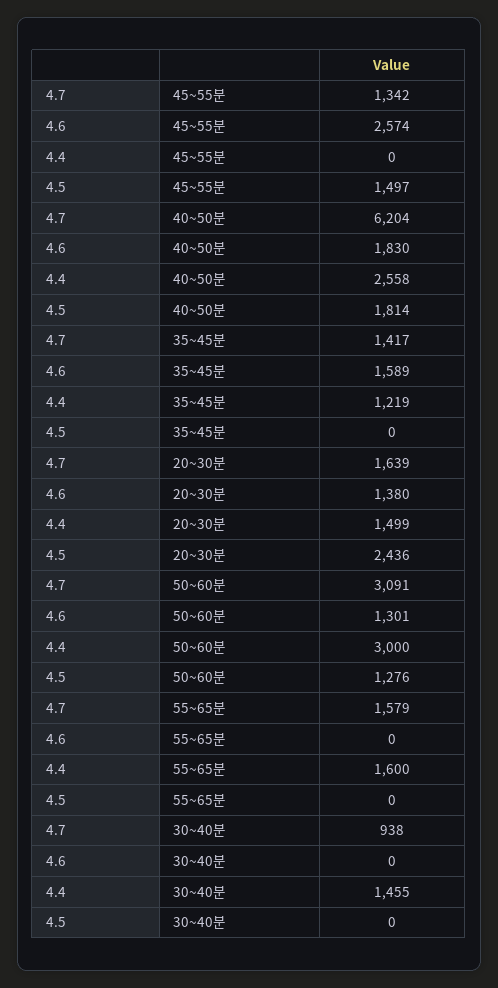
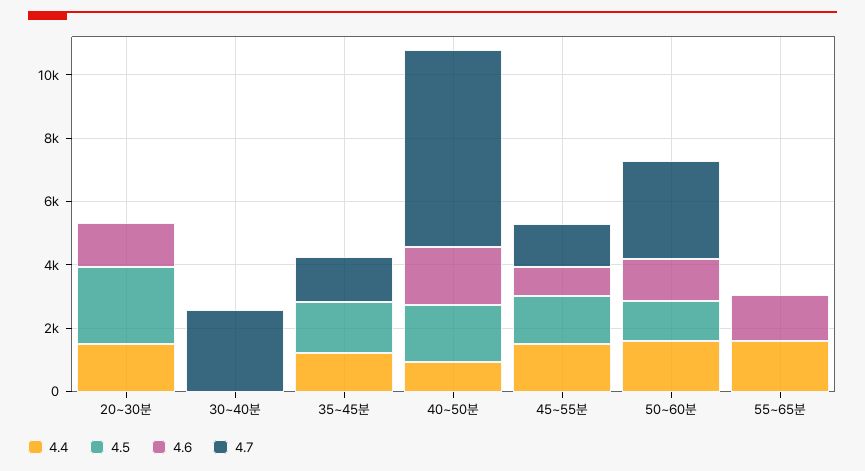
4.6, 45~55분: 2574 -> 1000
4.4, 45~55분: 0 -> 1500
4.4, 40~50분: 2558 -> 1000
4.6, 35~45분: 1589 -> 0
4.5, 35~45분: 0 -> 1500
4.7, 20~30분: 1639 -> 0
4.4, 50~60분: 3000 -> 1500
4.7, 55~65분: 1579 -> 0
4.6, 55~65분: 0 -> 1500
4.7, 30~40분: 938 -> 2500
4.4, 30~40분: 1455 -> 0

